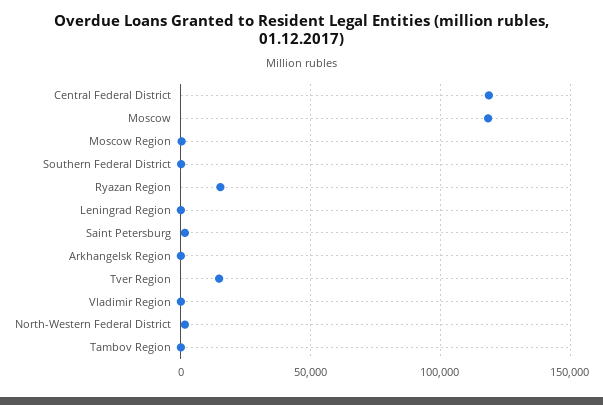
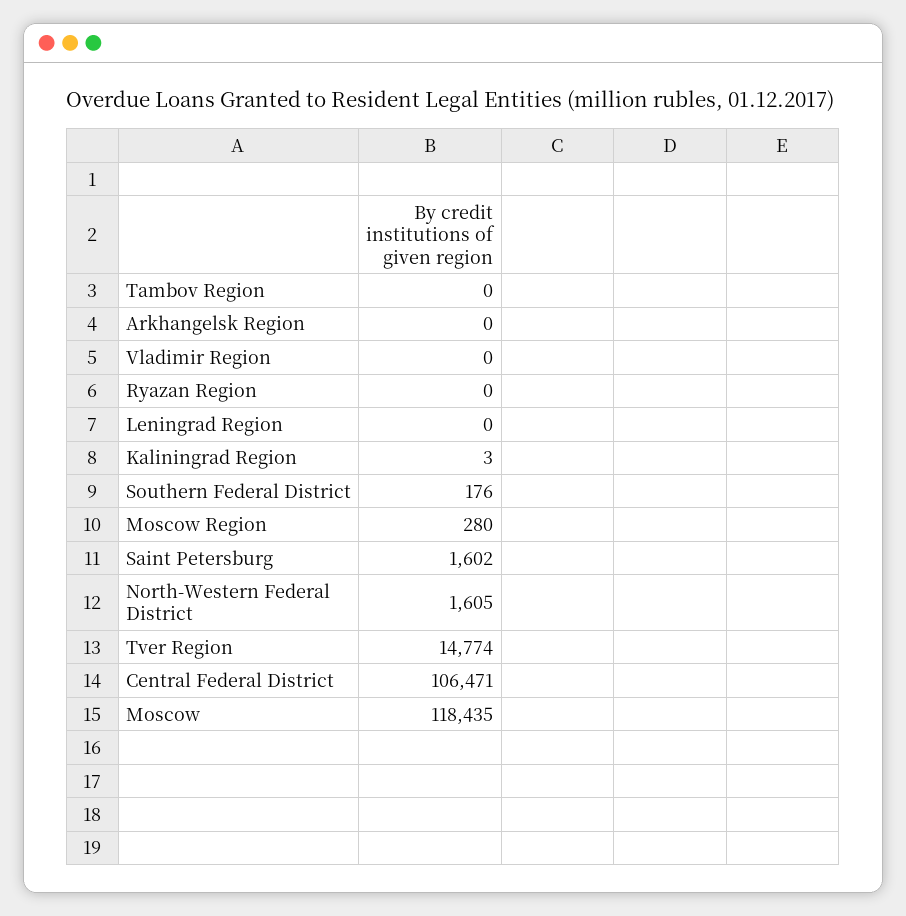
Central Federal District: 120000 -> 106471
Ryazan Region: 15000 -> 0
Kaliningrad Region: none -> 3

